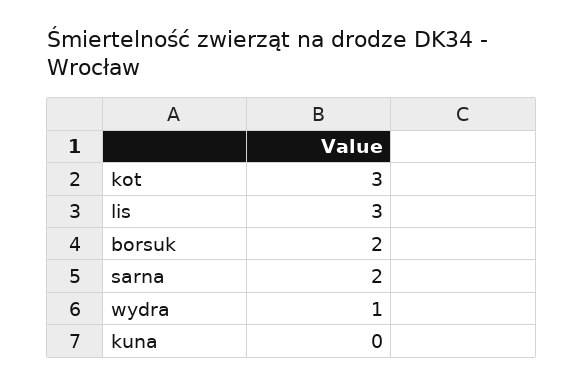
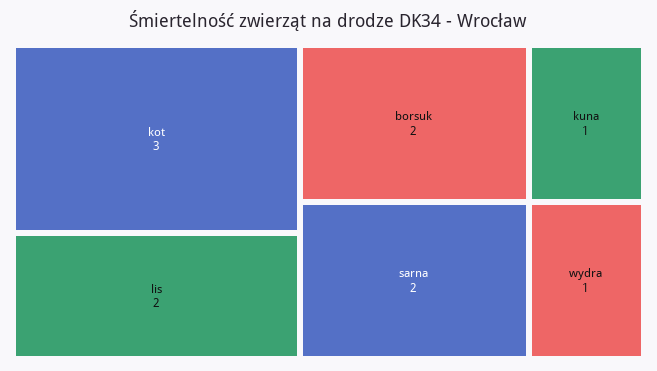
lis: 3 -> 2
kuna: 0 -> 1

